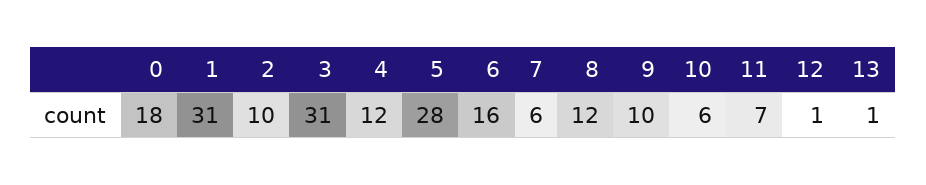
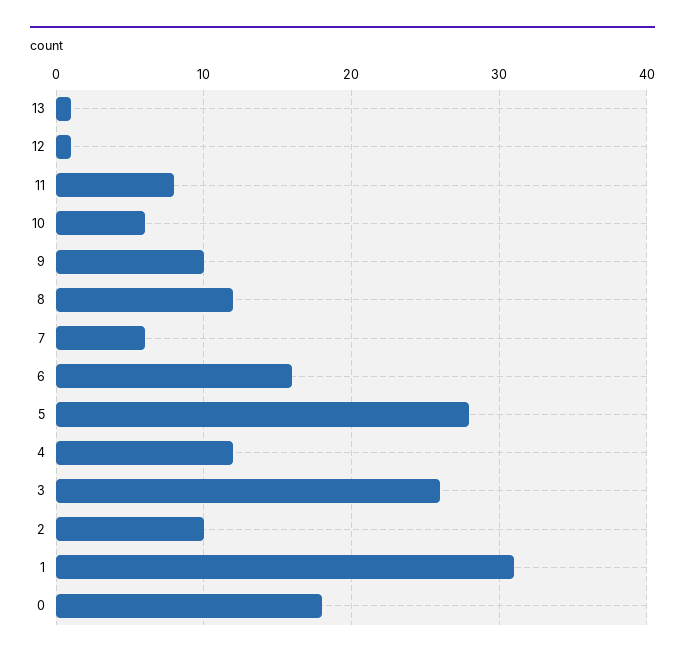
3: 31 -> 26
11: 7 -> 8

